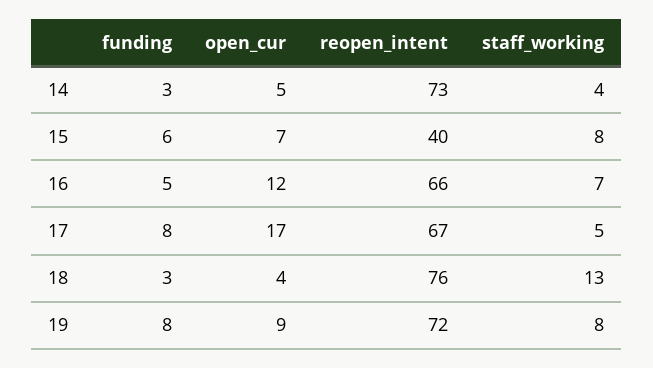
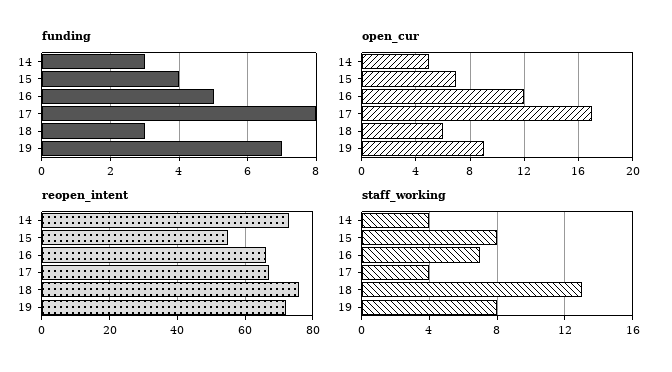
funding, 15: 6 -> 4
reopen_intent, 15: 40 -> 55
staff_working, 17: 5 -> 4
open_cur, 18: 4 -> 6
funding, 19: 8 -> 7

